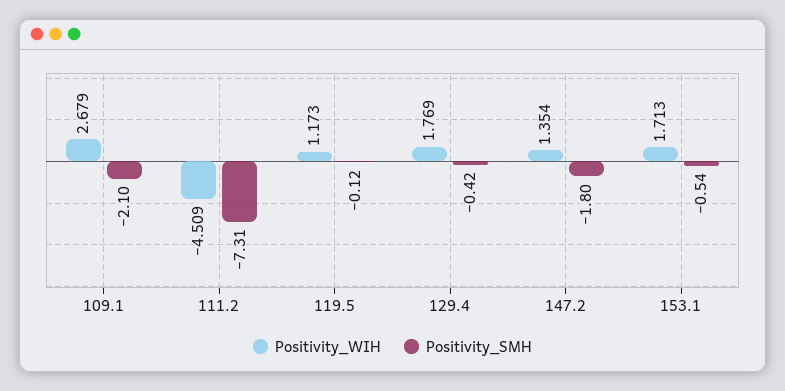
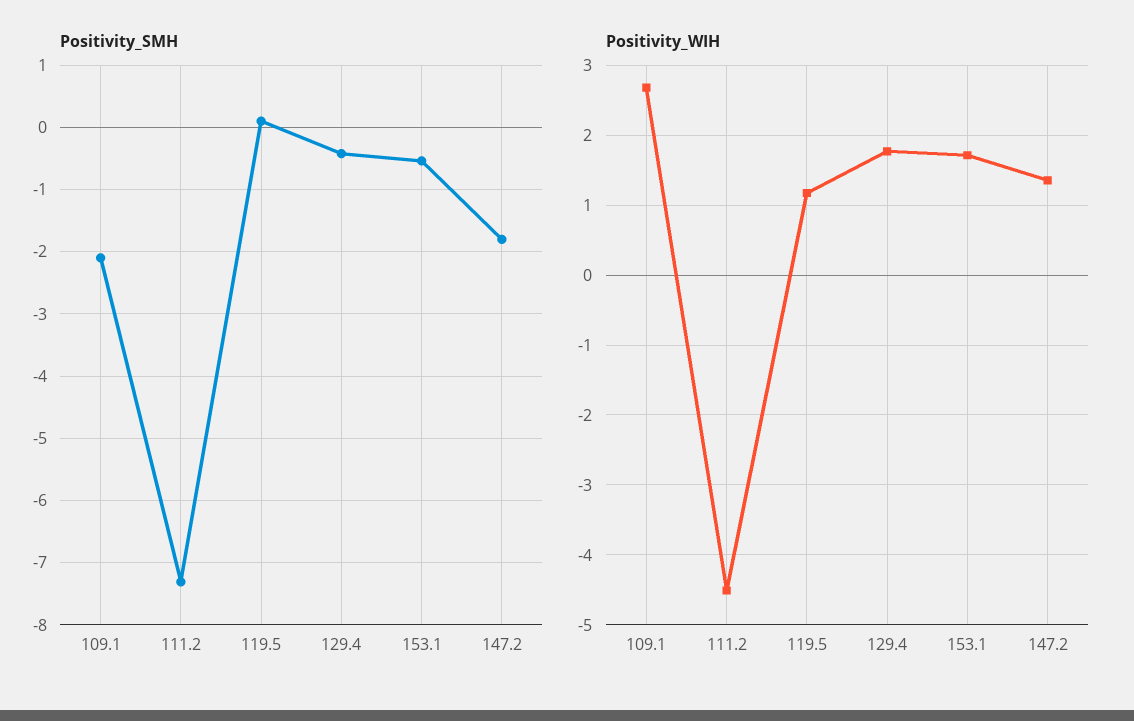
Positivity_SMH, 119.5: -0.12 -> 0.1

